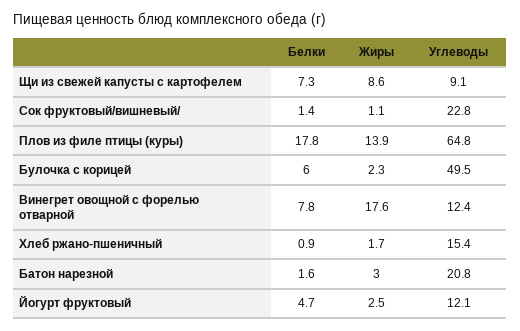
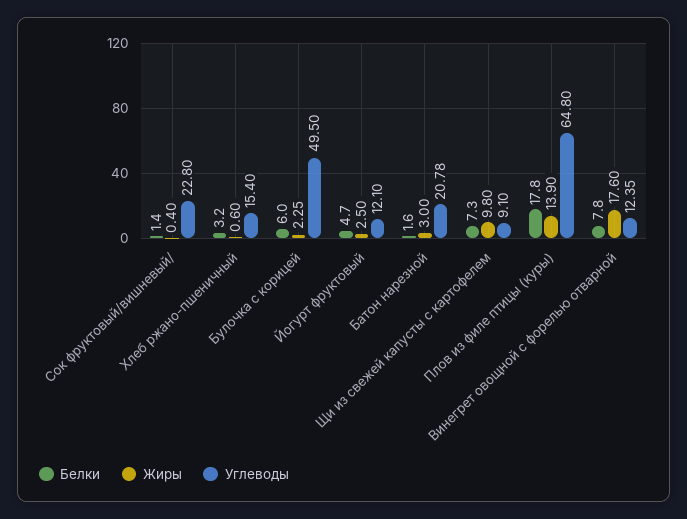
Жиры, Щи из свежей капусты с картофелем: 8.6 -> 9.8
Жиры, Сок фруктовый/вишневый/: 1.1 -> 0.4
Белки, Хлеб ржано-пшеничный: 0.9 -> 3.2
Жиры, Хлеб ржано-пшеничный: 1.7 -> 0.6

